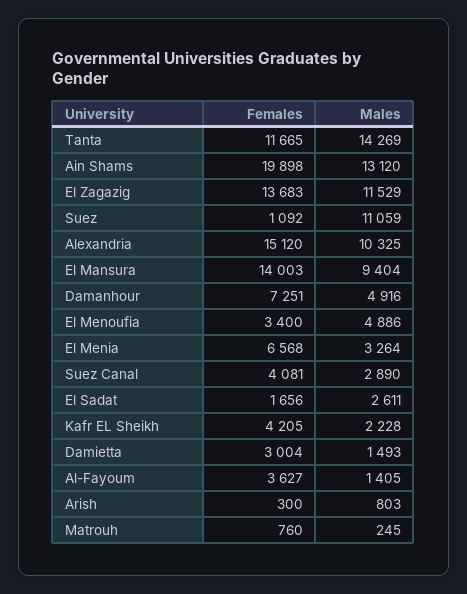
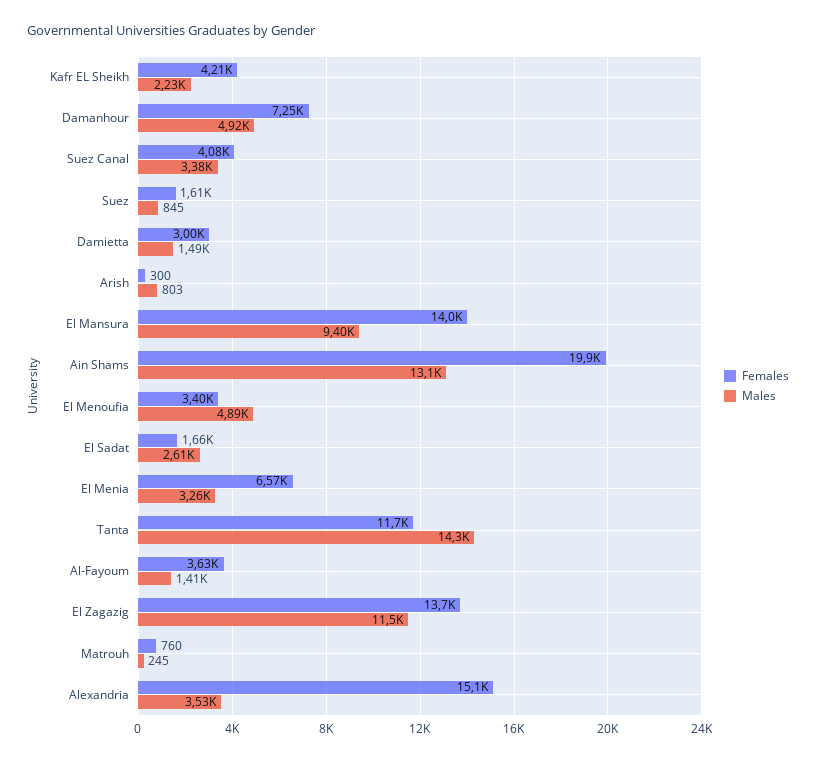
Females, Suez: 1092 -> 1610
Males, Suez: 11059 -> 845
Males, Alexandria: 10325 -> 3530
Males, Suez Canal: 2890 -> 3380

